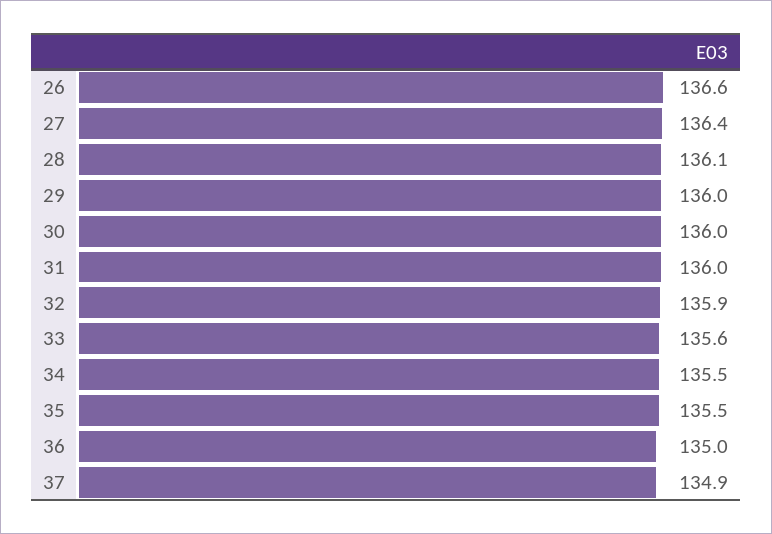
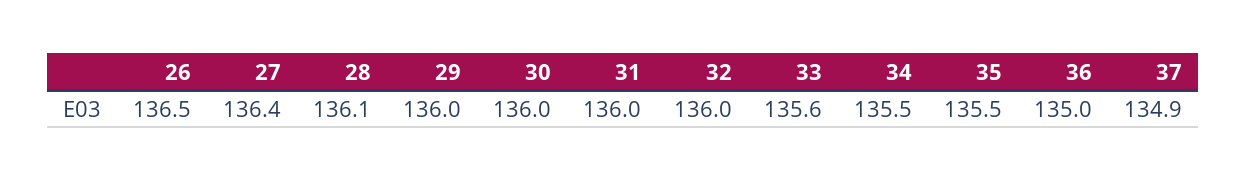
26: 136.6 -> 136.5
32: 135.9 -> 136

